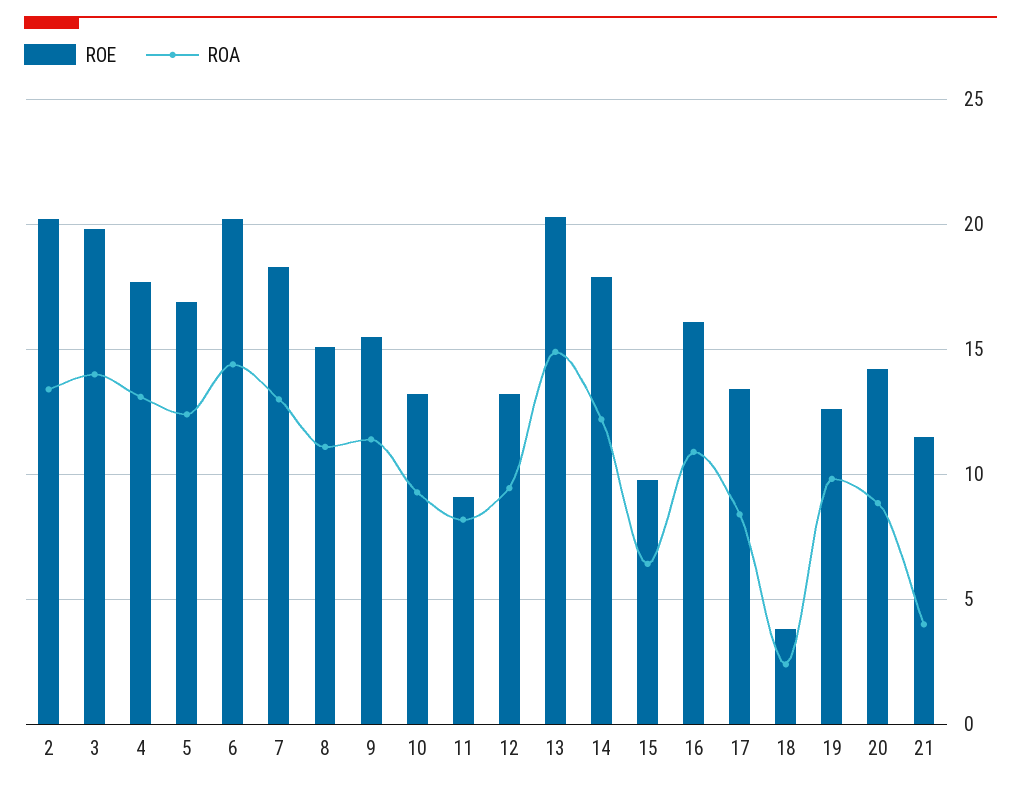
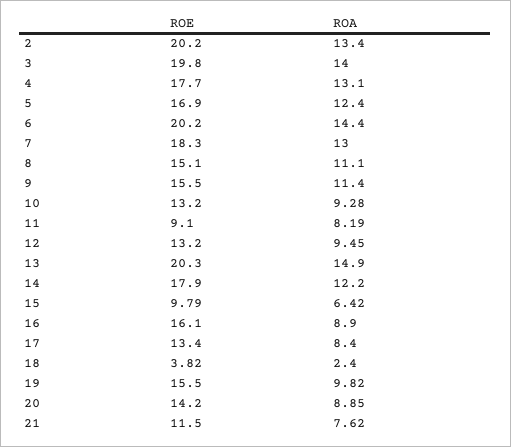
ROA, 16: 11 -> 8.9
ROE, 19: 12.5 -> 15.5
ROA, 21: 4 -> 7.62

